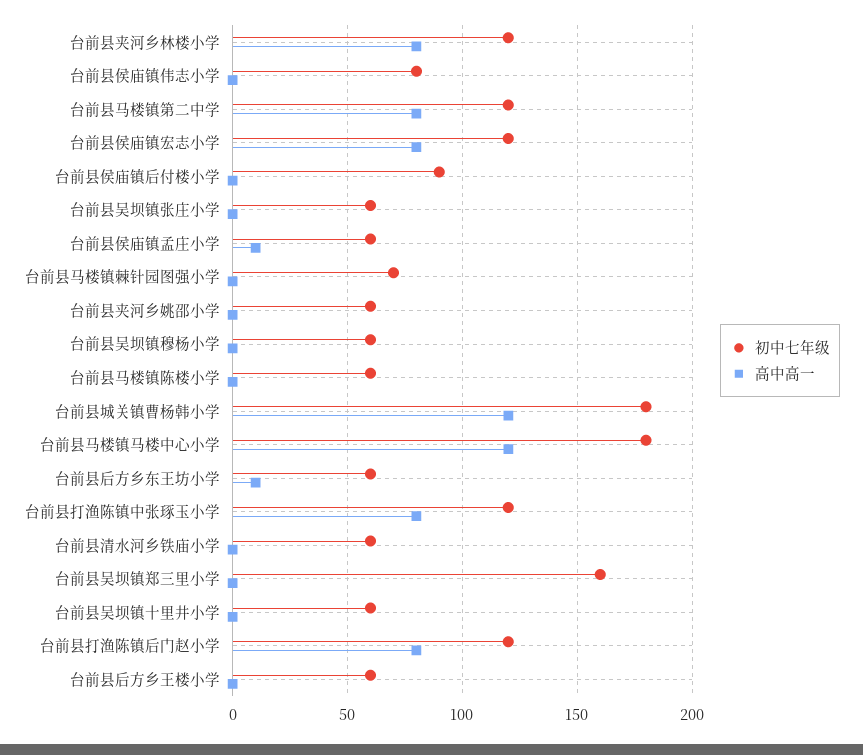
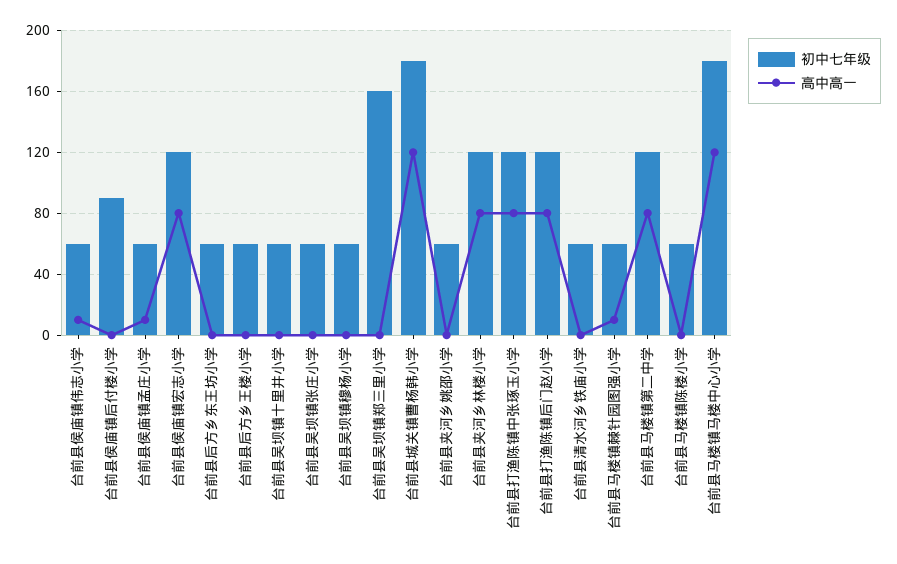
初中七年级, 台前县侯庙镇伟志小学: 80 -> 60
高中高一, 台前县侯庙镇伟志小学: 0 -> 10
初中七年级, 台前县马楼镇棘针园图强小学: 70 -> 60
高中高一, 台前县马楼镇棘针园图强小学: 0 -> 10
高中高一, 台前县后方乡东王坊小学: 10 -> 0

